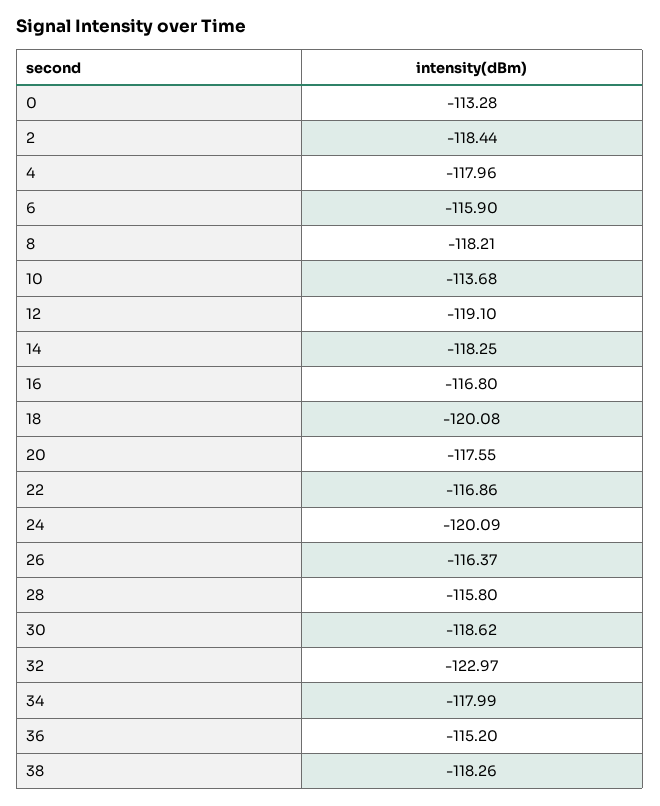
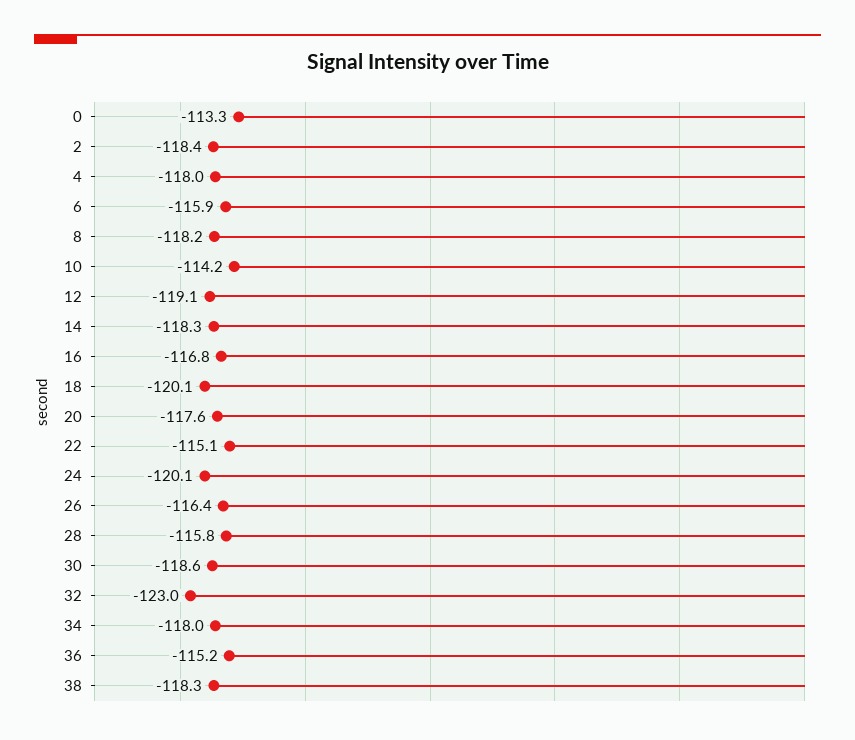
10: -113.68 -> -114.2
22: -116.86 -> -115.1

